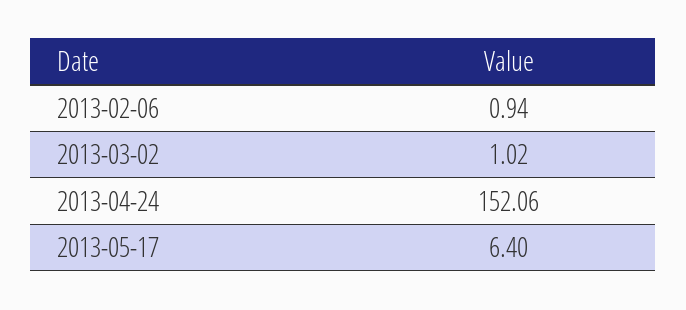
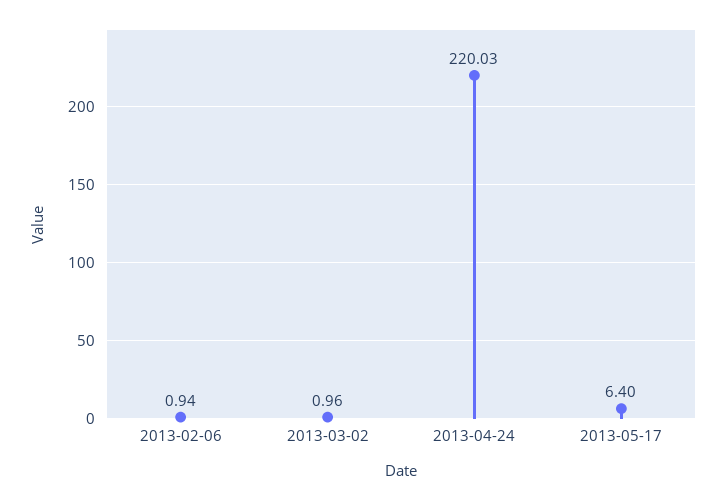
2013-03-02: 1.02 -> 0.96
2013-04-24: 152.06 -> 220.03

